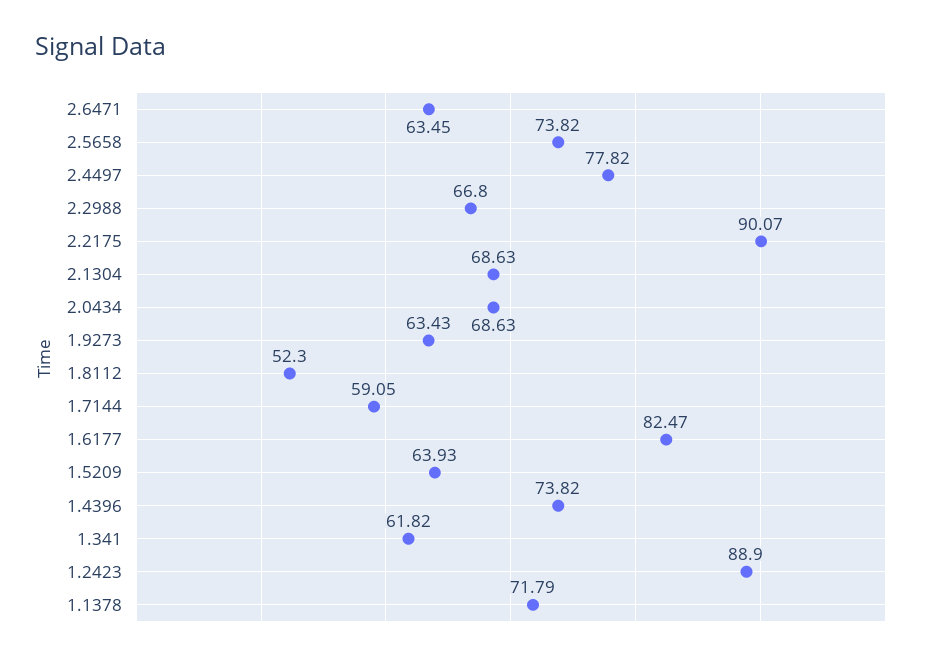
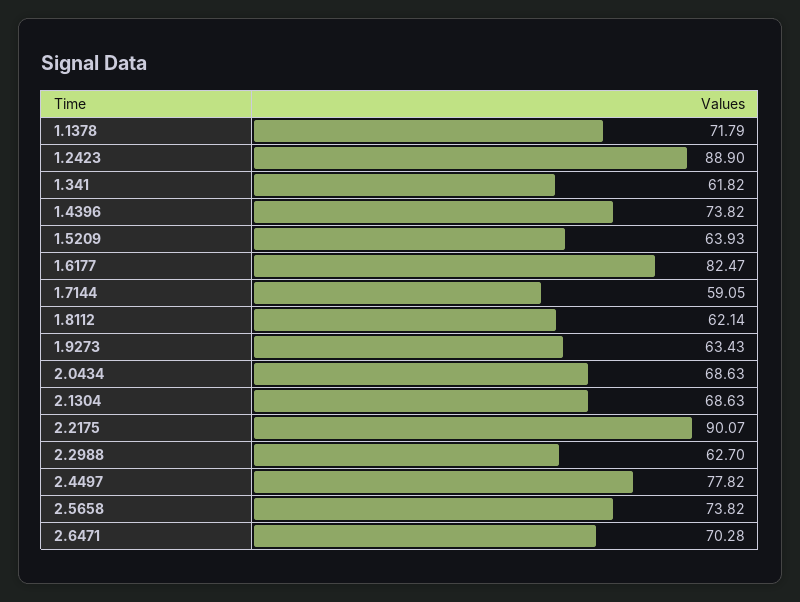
2.6471: 63.45 -> 70.28
2.2988: 66.8 -> 62.7
1.8112: 52.3 -> 62.14

